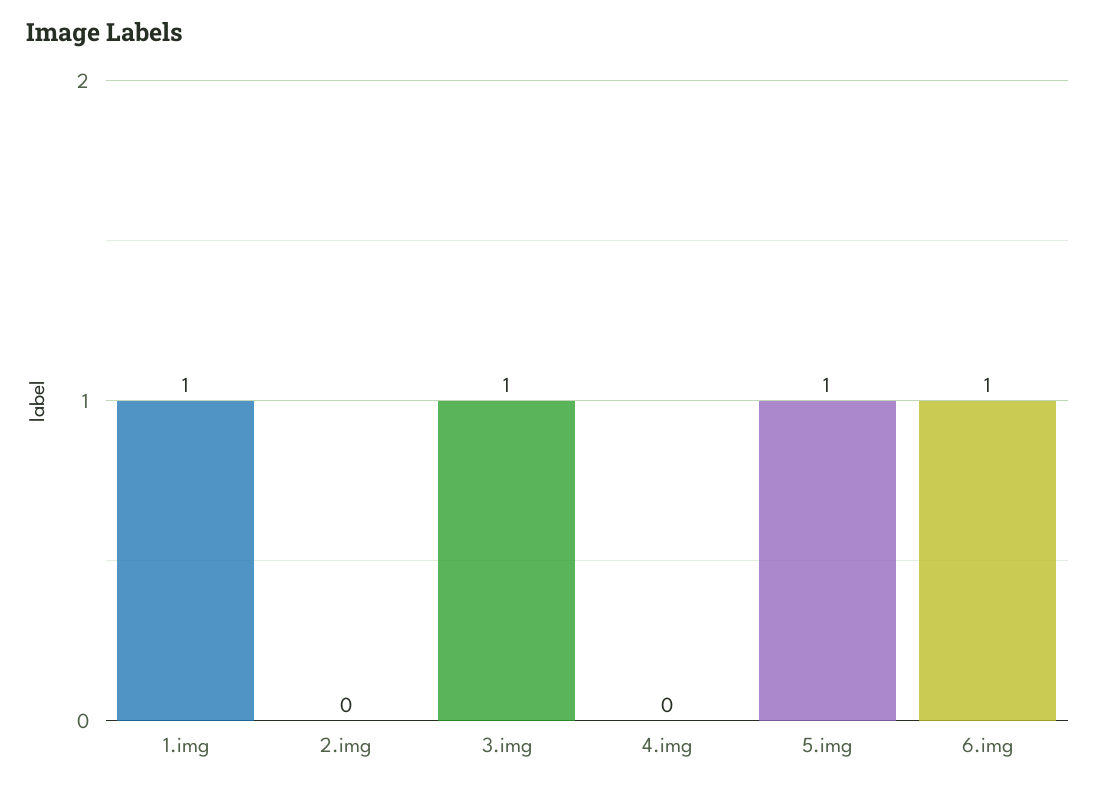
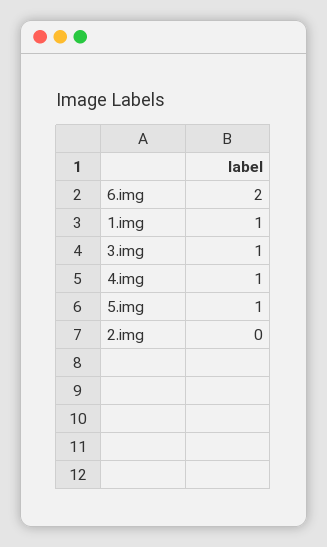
4.img: 0 -> 1
6.img: 1 -> 2

